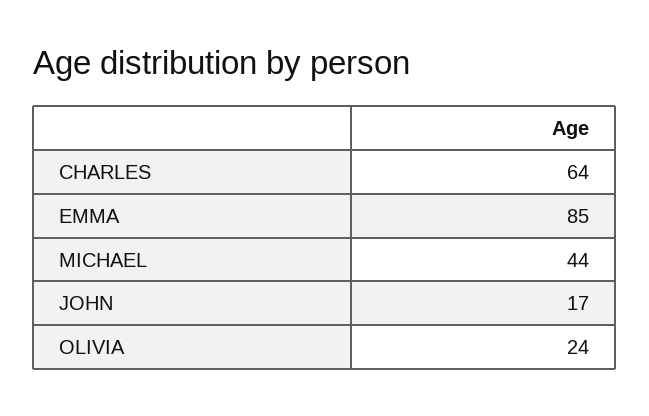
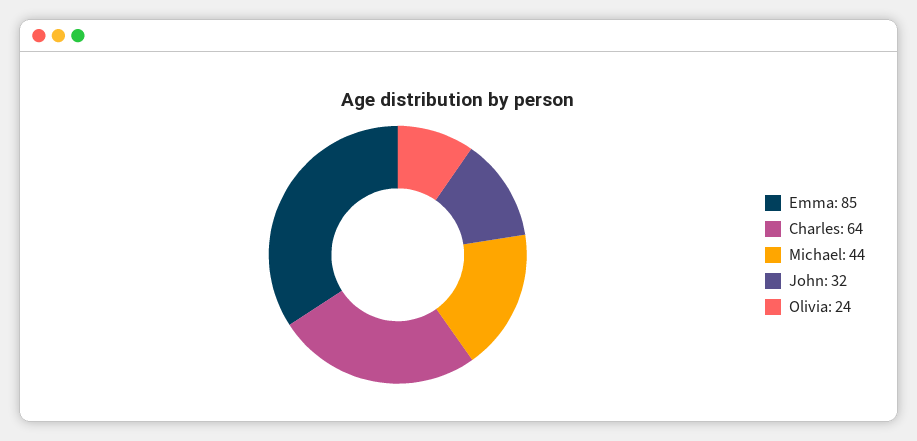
JOHN: 17 -> 32

